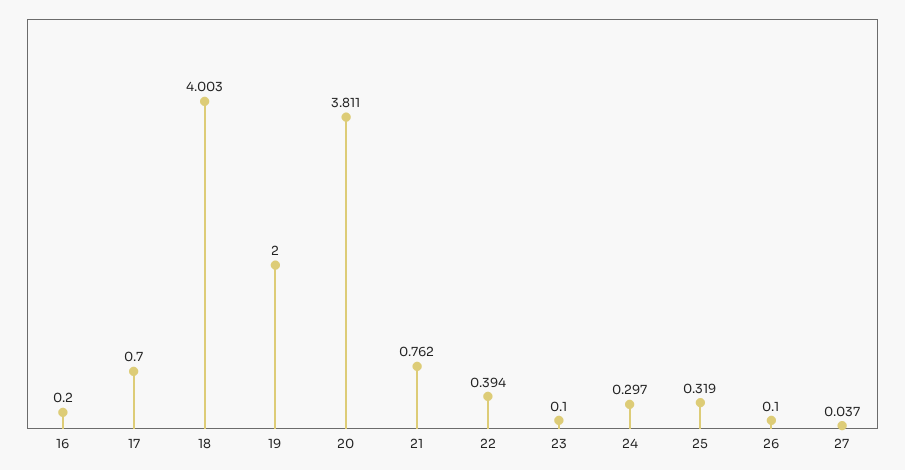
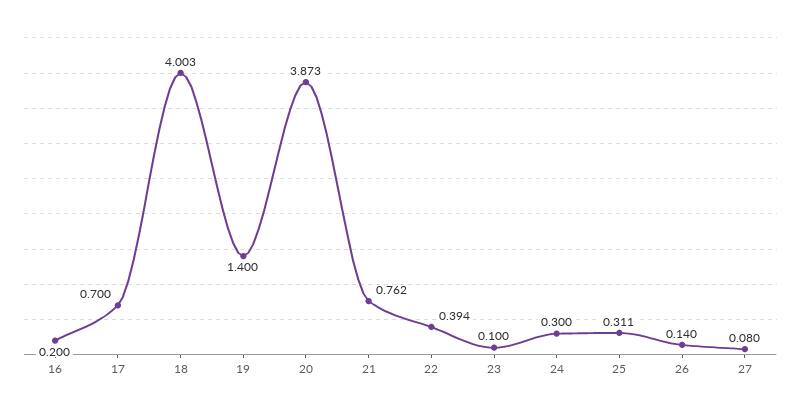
19: 2 -> 1.4
20: 3.811 -> 3.873
24: 0.297 -> 0.3
25: 0.319 -> 0.311
26: 0.1 -> 0.14
27: 0.037 -> 0.08

